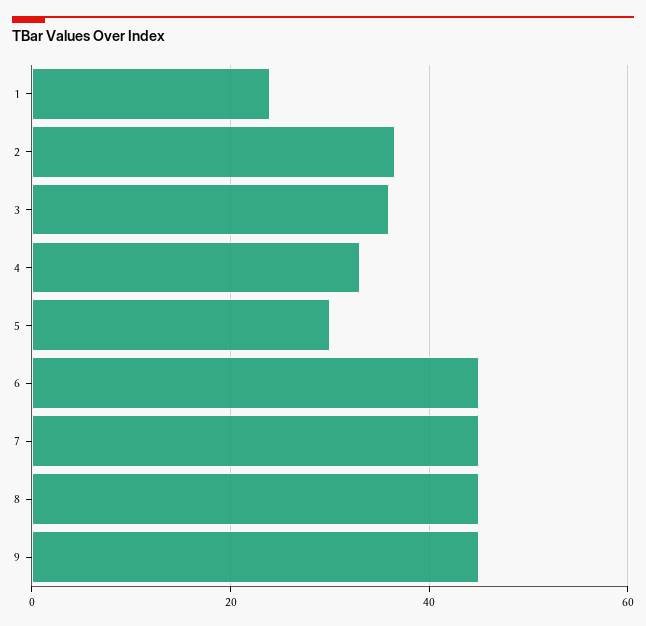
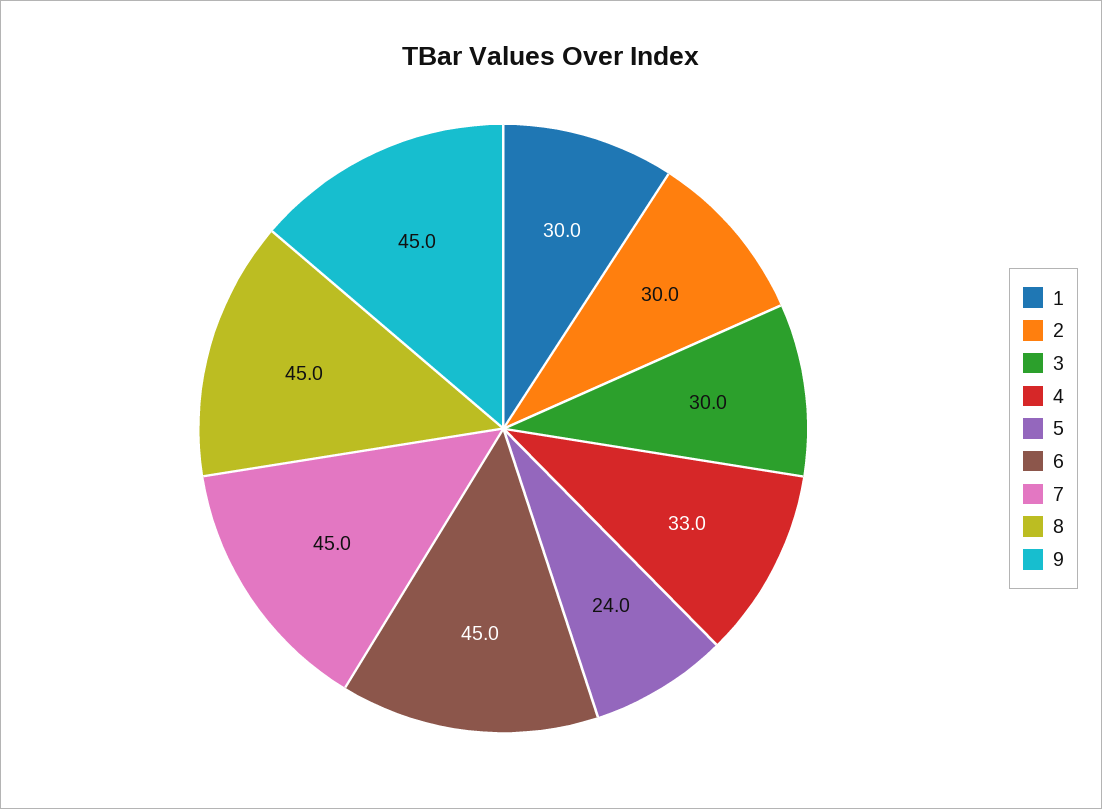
1: 24 -> 30
2: 36 -> 30
3: 36 -> 30
5: 30 -> 24

